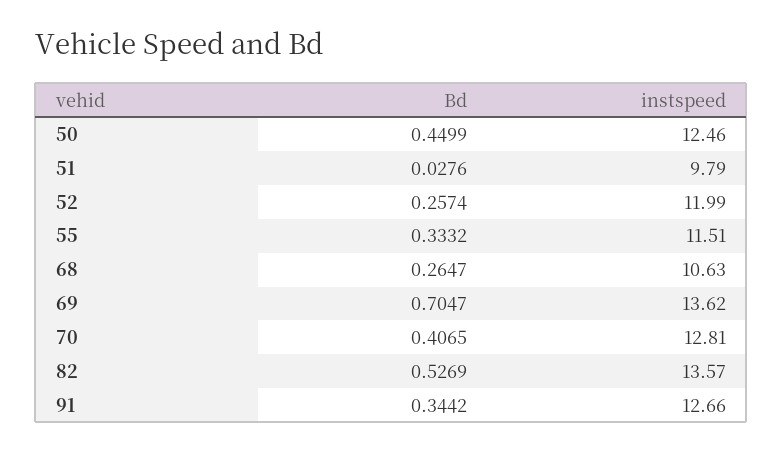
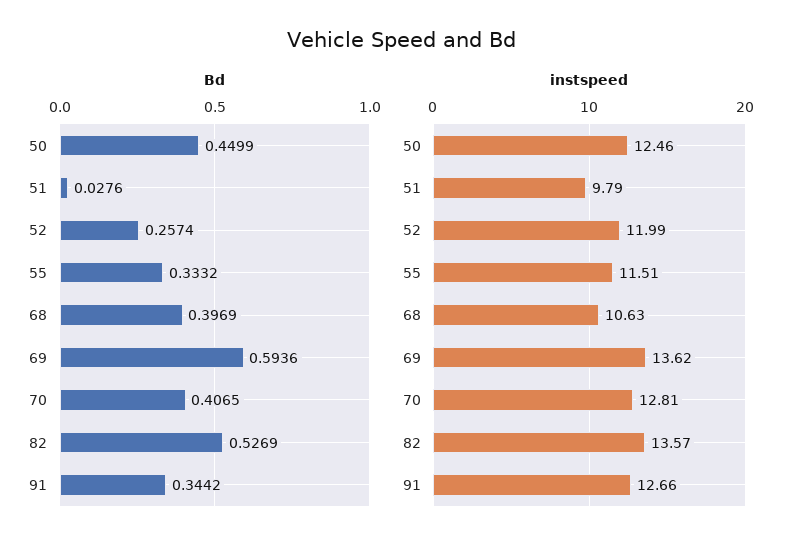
Bd, 68: 0.2647 -> 0.3969
Bd, 69: 0.7047 -> 0.5936

